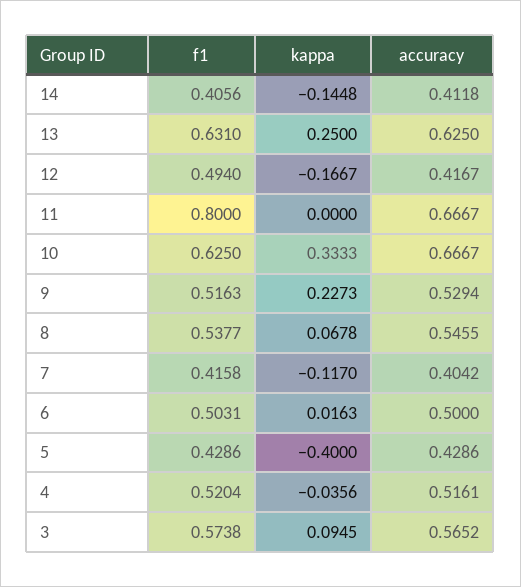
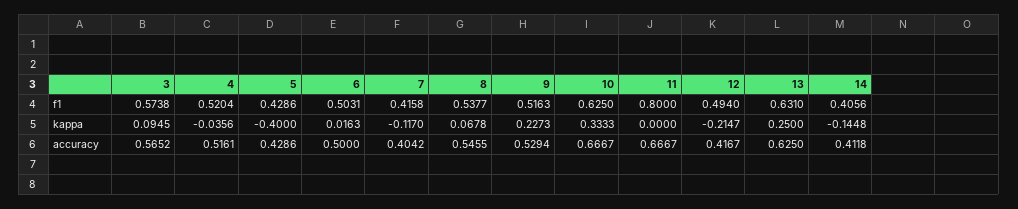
kappa, 12: -0.1667 -> -0.2147

